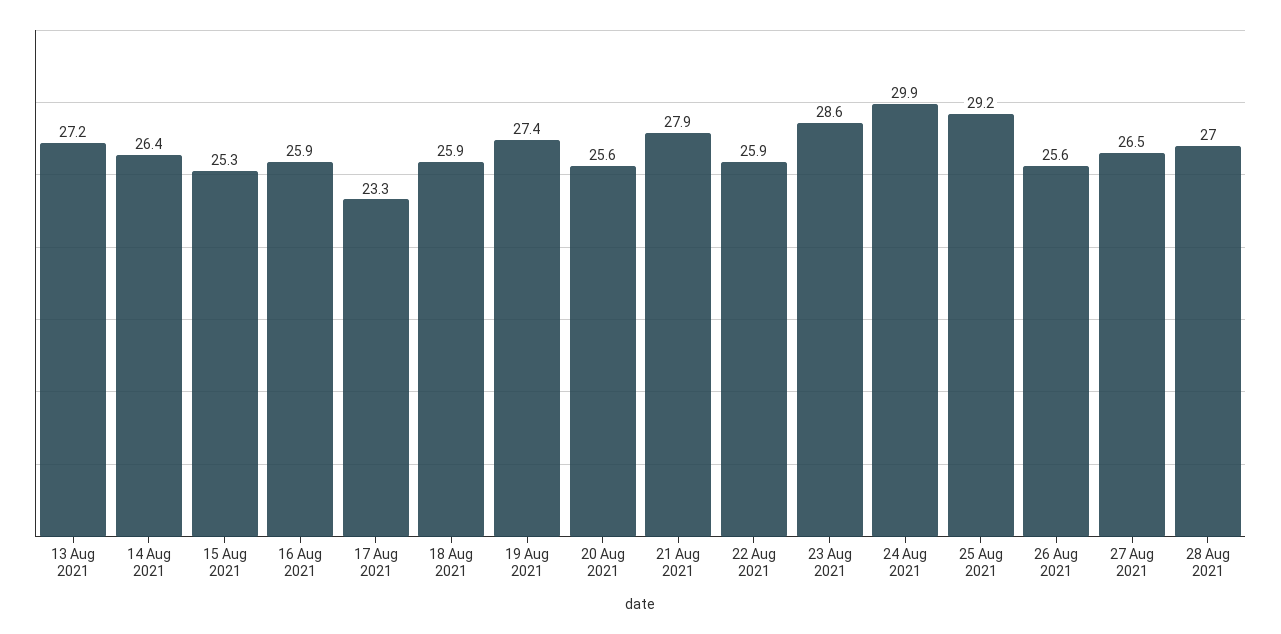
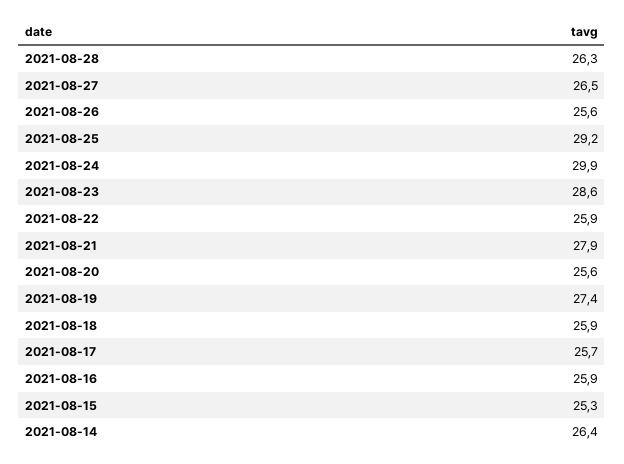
13 Aug 2021: 27.2 -> none
17 Aug 2021: 23.3 -> 25.7
28 Aug 2021: 27 -> 26.3

